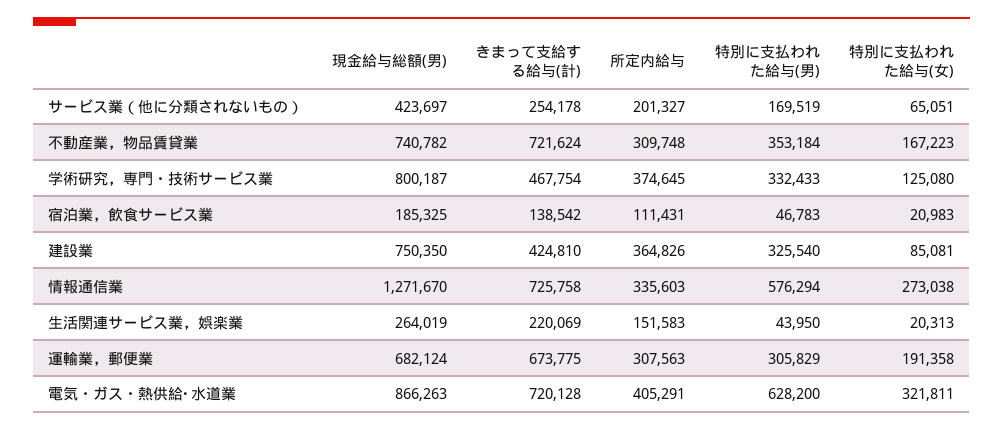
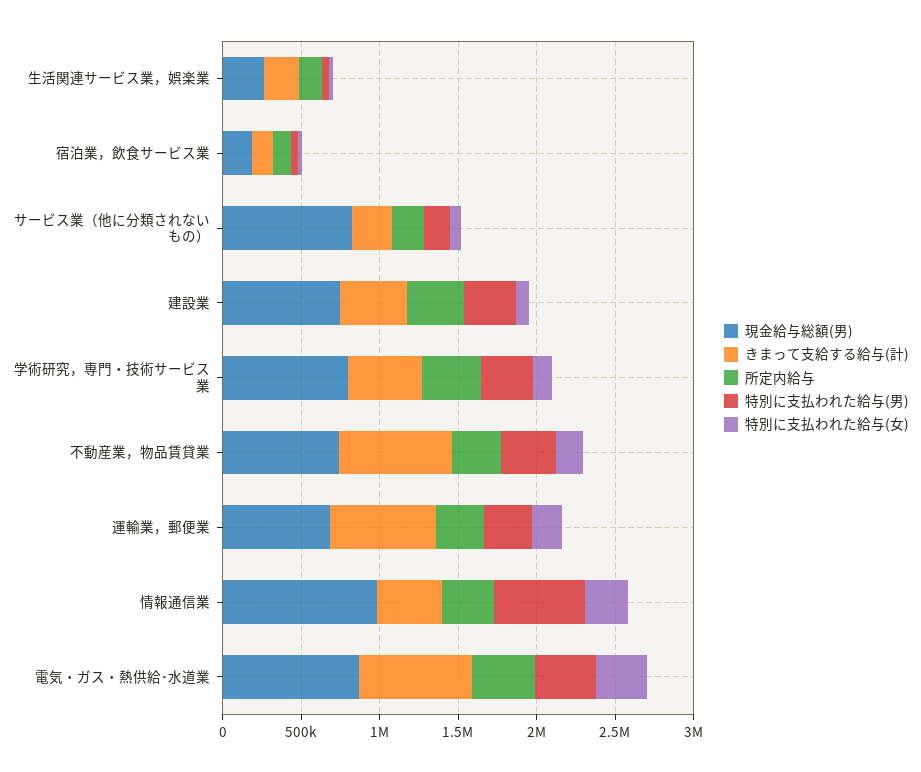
現金給与総額(男), サービス業（他に分類されないもの）: 423697 -> 800000
現金給与総額(男), 情報通信業: 1271670 -> 1000000
きまって支給する給与(計), 情報通信業: 725758 -> 400000
特別に支払われた給与(男), 電気・ガス・熱供給･水道業: 628200 -> 400000

